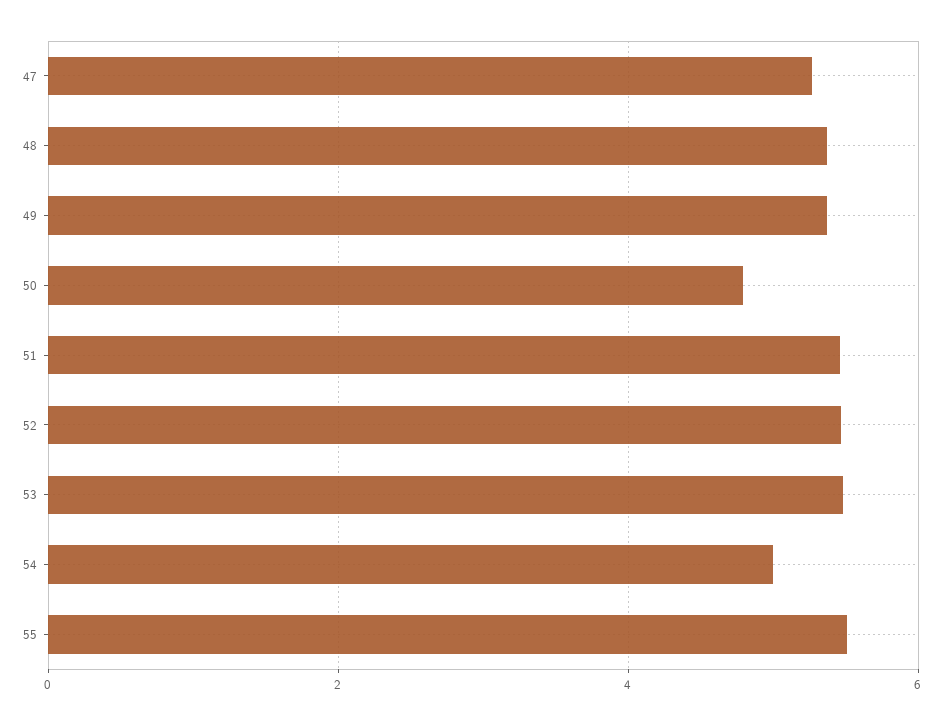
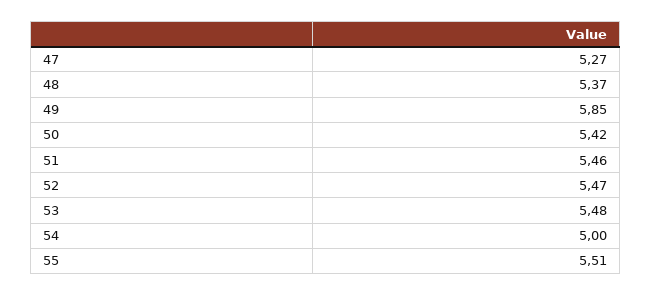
49: 5.4 -> 5.85
50: 4.8 -> 5.42

